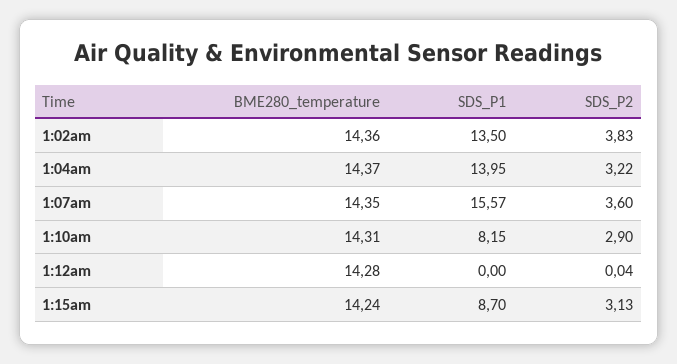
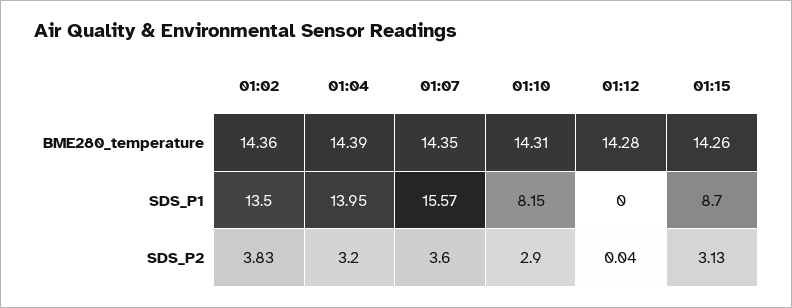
BME280_temperature, 1:04am: 14.37 -> 14.39
SDS_P2, 1:04am: 3.22 -> 3.2
BME280_temperature, 1:15am: 14.24 -> 14.26

